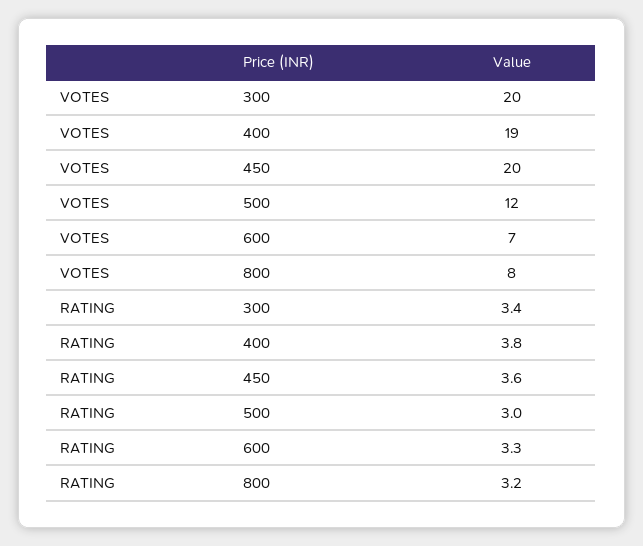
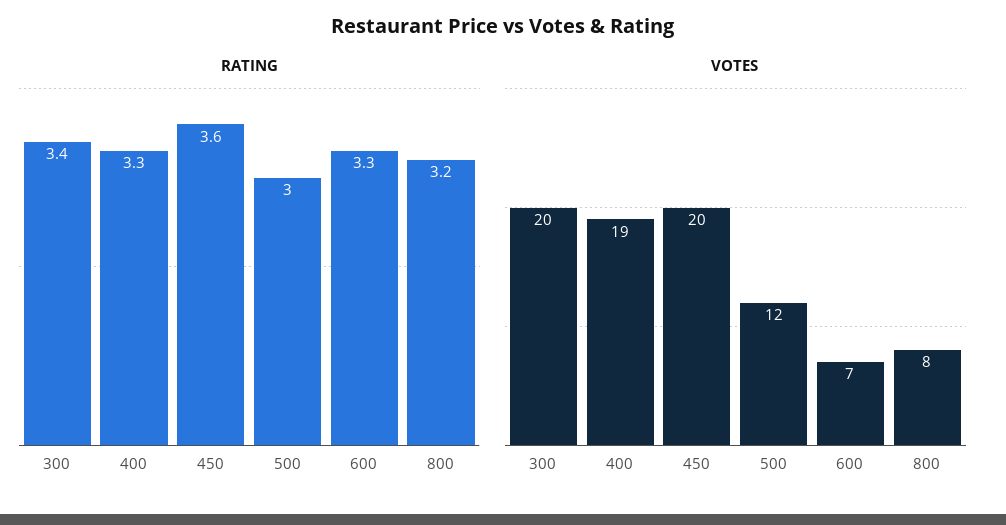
RATING, 400: 3.8 -> 3.3

